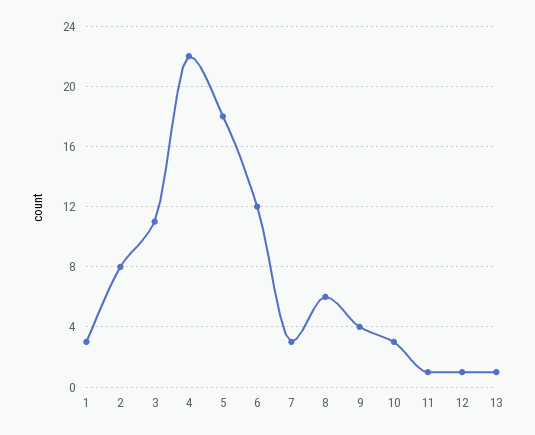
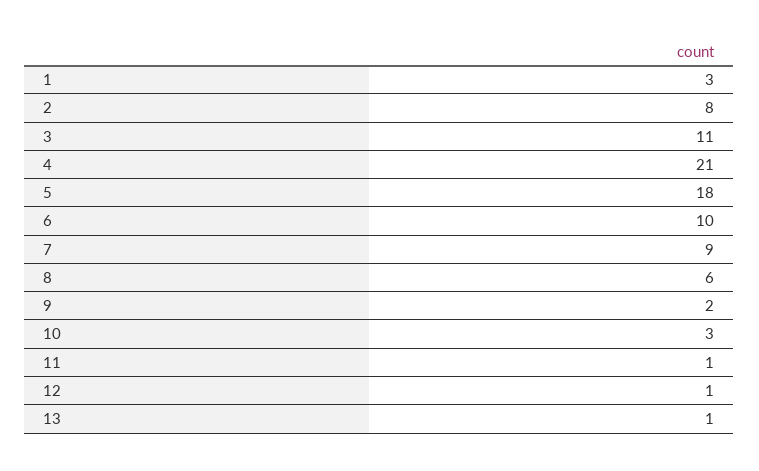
4: 22 -> 21
6: 12 -> 10
7: 3 -> 9
9: 4 -> 2

